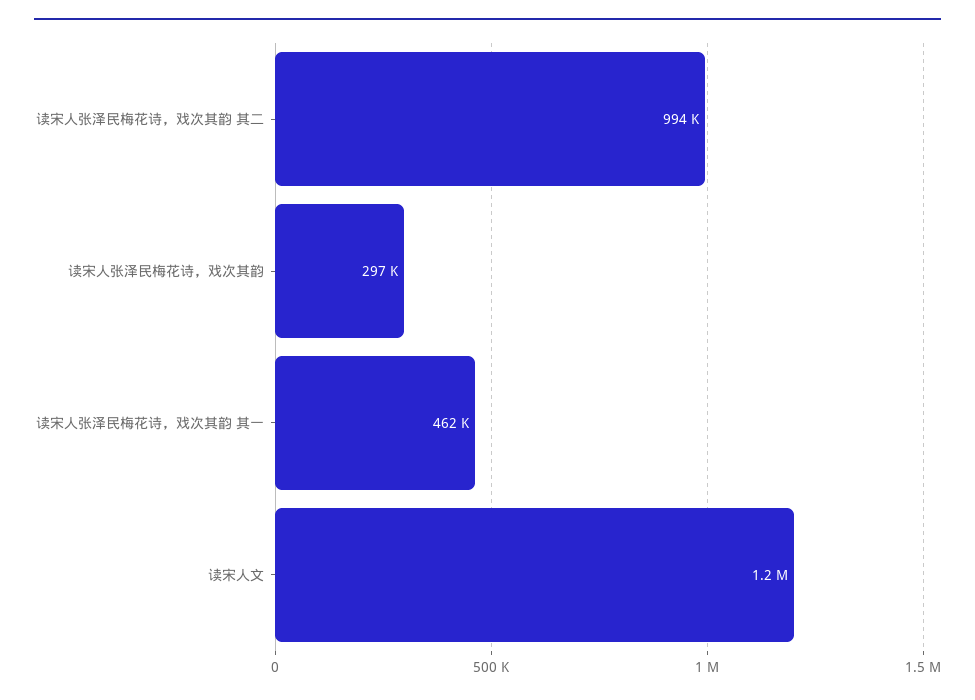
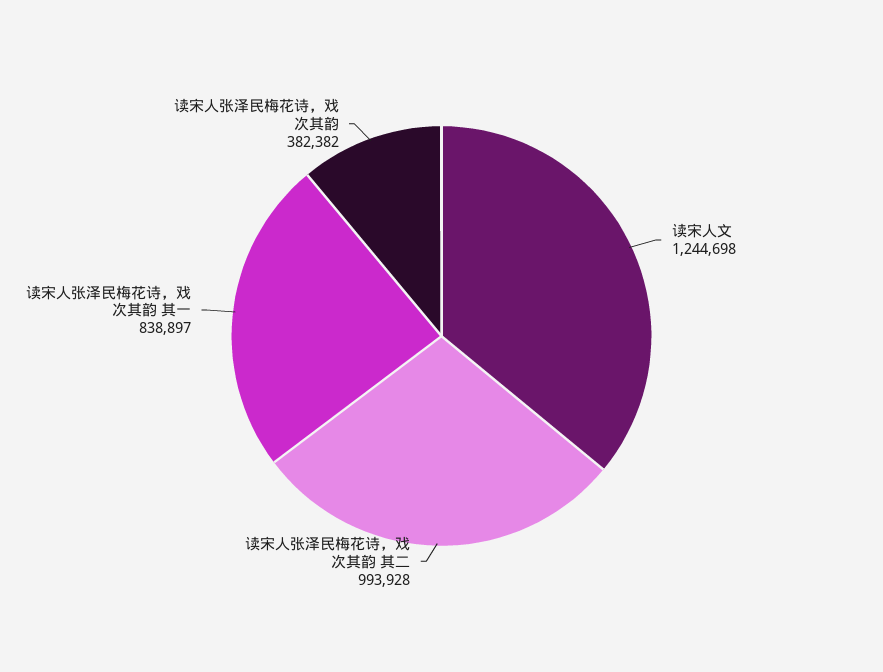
读宋人张泽民梅花诗，戏次其韵: 297000 -> 382382
读宋人张泽民梅花诗，戏次其韵 其一: 462000 -> 838897

